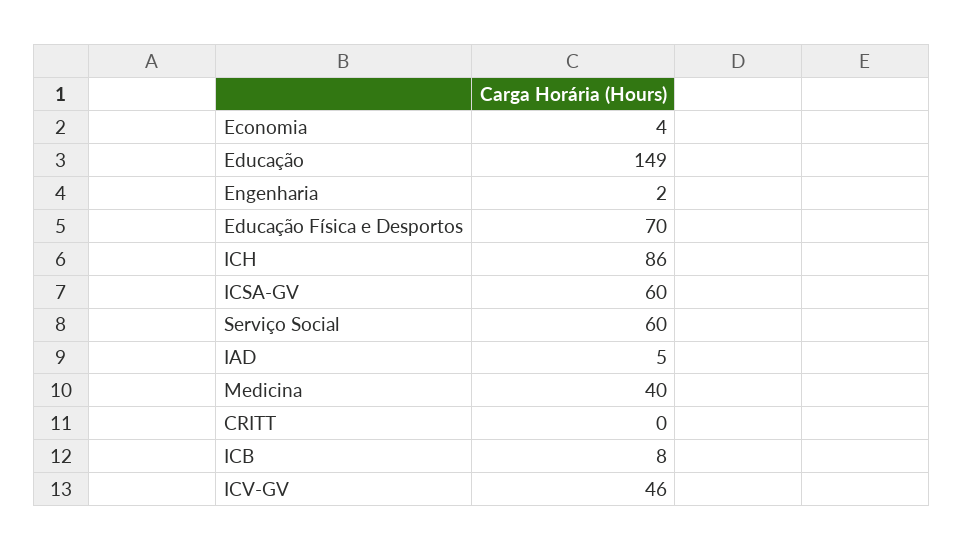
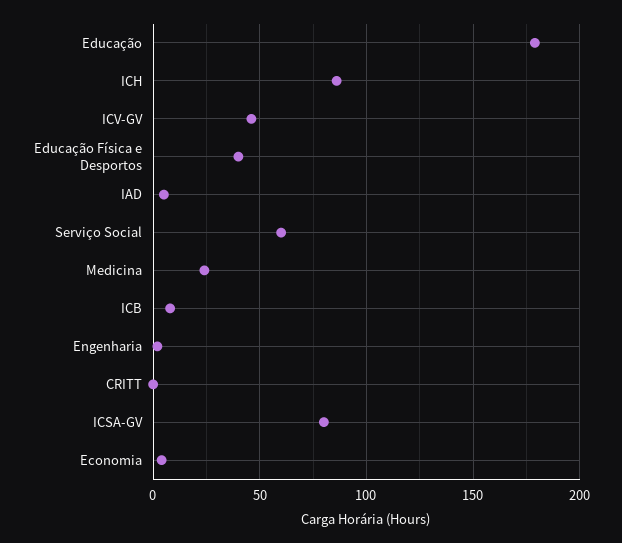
Educação: 149 -> 180
Educação Física e Desportos: 70 -> 40
ICSA-GV: 60 -> 80
Medicina: 40 -> 25

